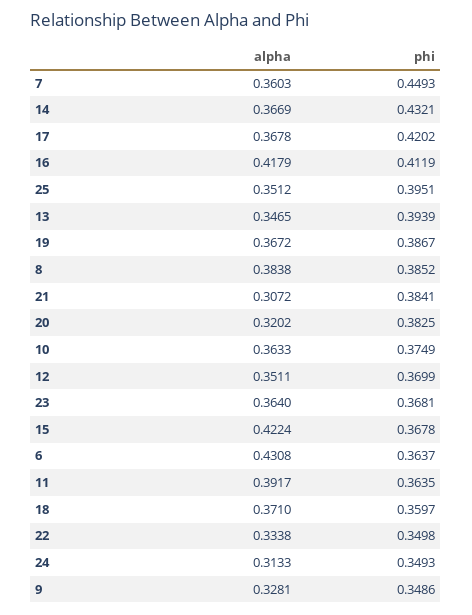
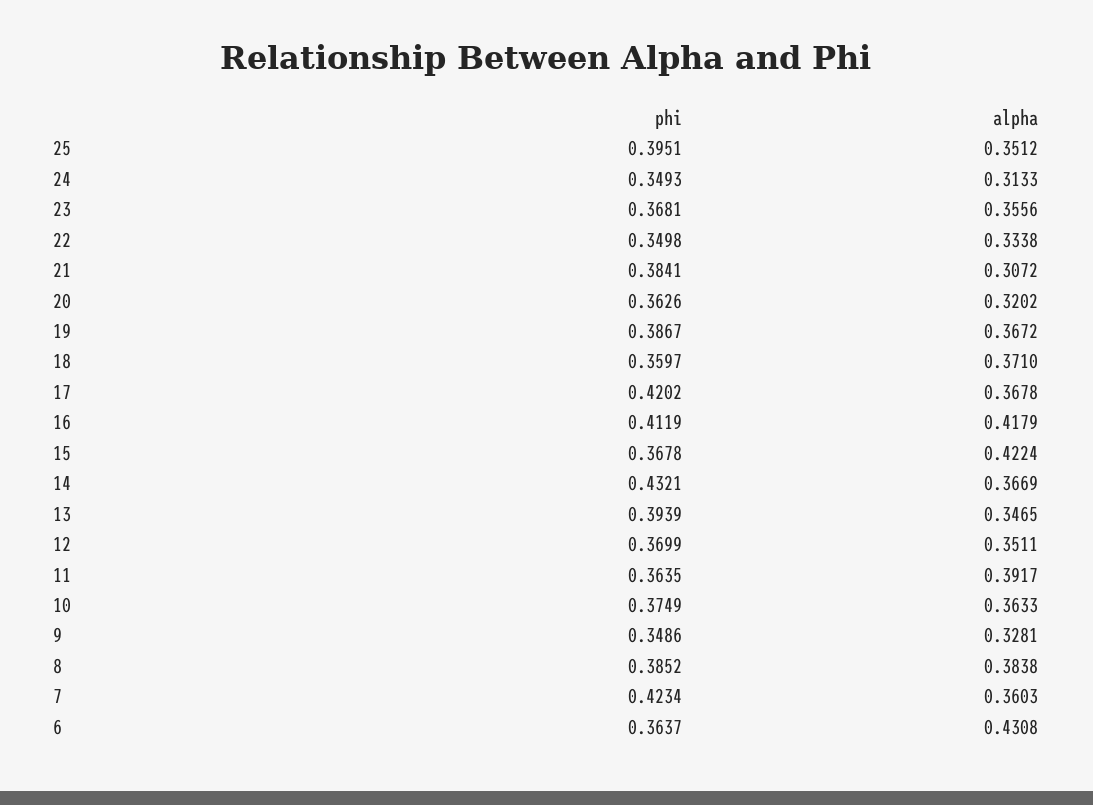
phi, 7: 0.4493 -> 0.4234
phi, 20: 0.3825 -> 0.3626
alpha, 23: 0.364 -> 0.3556

